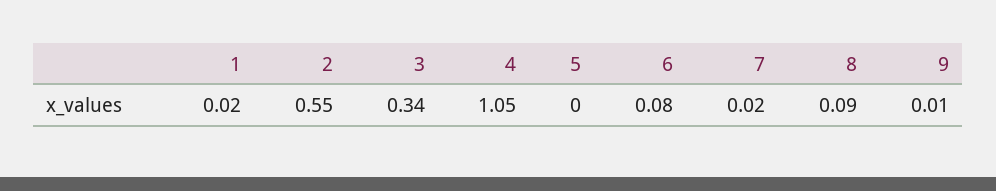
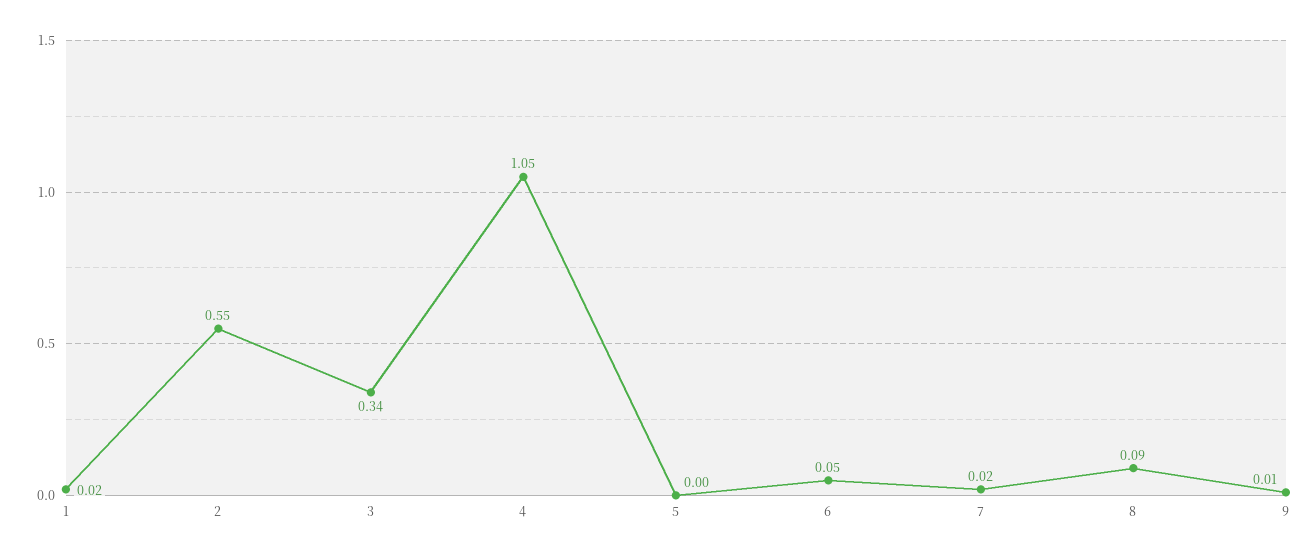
6: 0.08 -> 0.05

